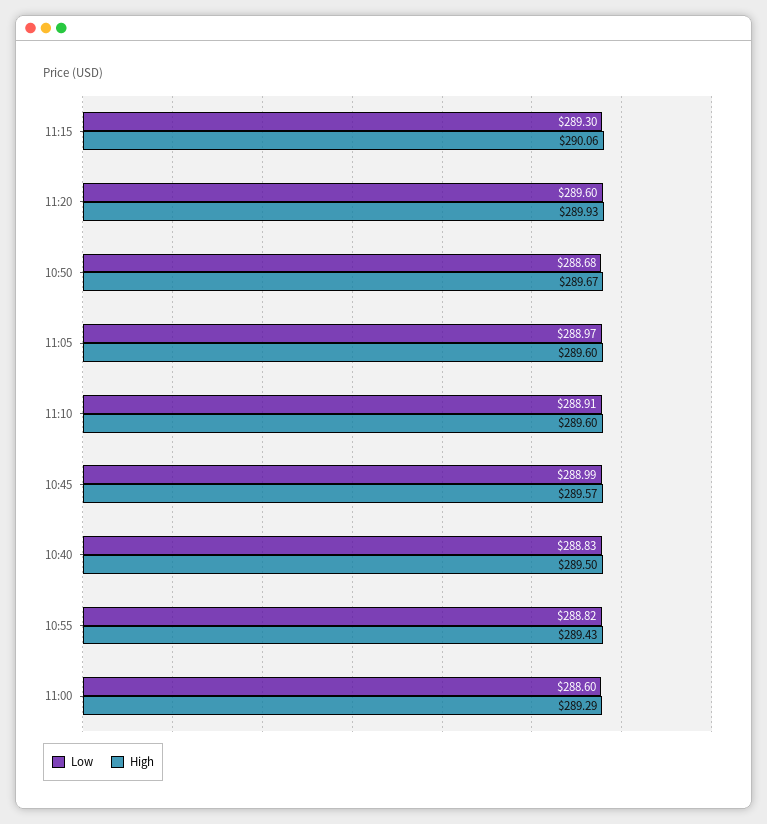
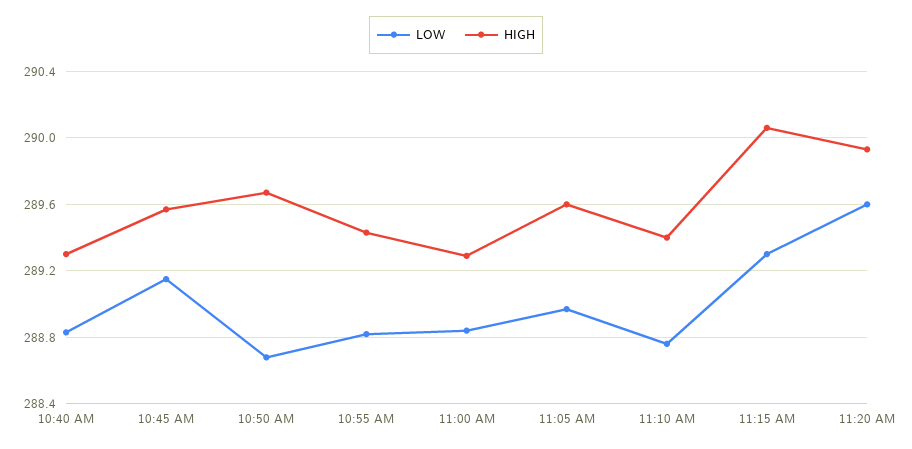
Low, 11:10: 288.91 -> 288.75
High, 11:10: 289.6 -> 289.4
Low, 10:45: 288.99 -> 289.15
High, 10:40: 289.5 -> 289.3
Low, 11:00: 288.6 -> 288.85

